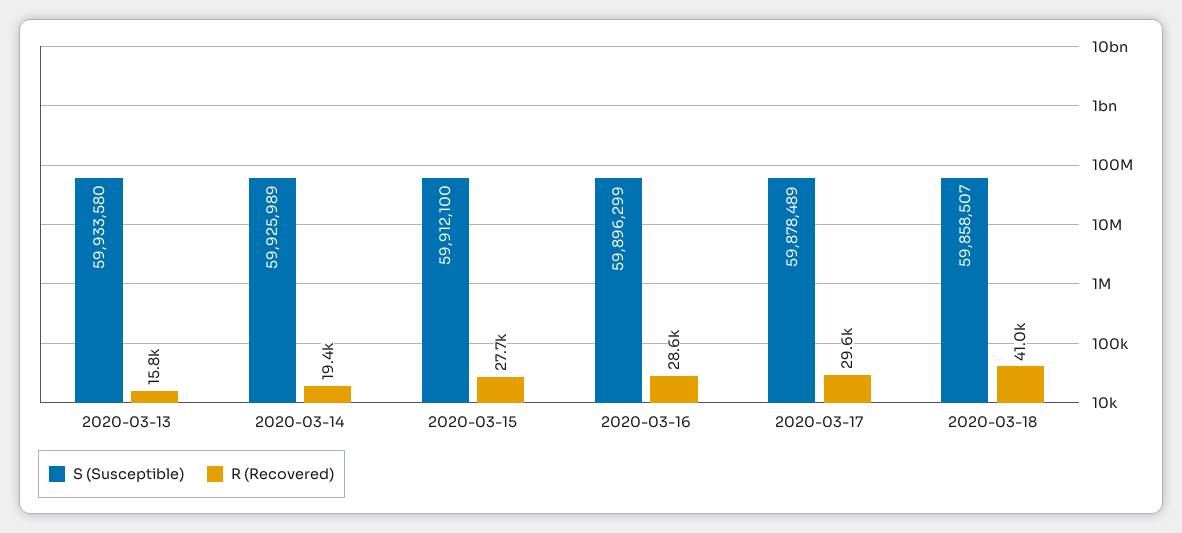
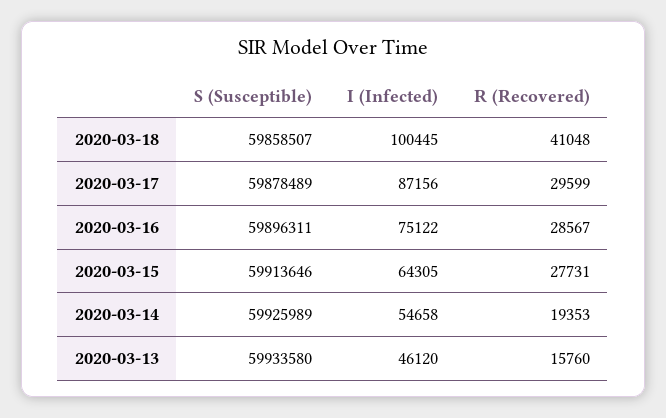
S (Susceptible), 2020-03-15: 59912100 -> 59913646
S (Susceptible), 2020-03-16: 59896299 -> 59896311
I (Infected), 2020-03-18: none -> 100445
I (Infected), 2020-03-17: none -> 87156
I (Infected), 2020-03-16: none -> 75122
I (Infected), 2020-03-15: none -> 64305
I (Infected), 2020-03-14: none -> 54658
I (Infected), 2020-03-13: none -> 46120

